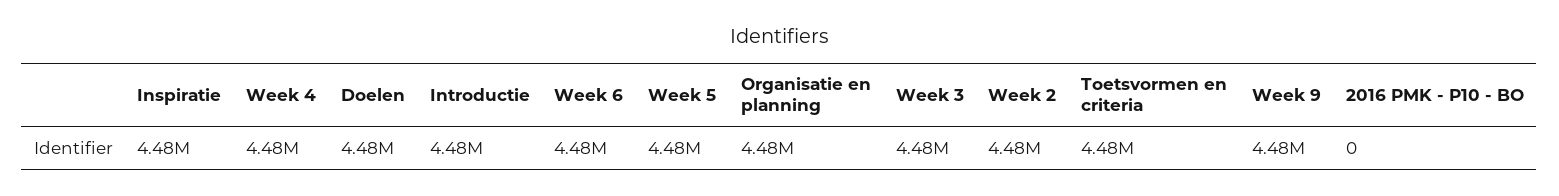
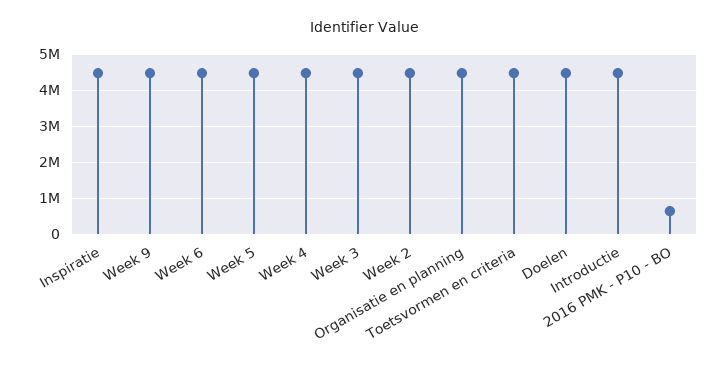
2016 PMK - P10 - BO: 0 -> 600000

